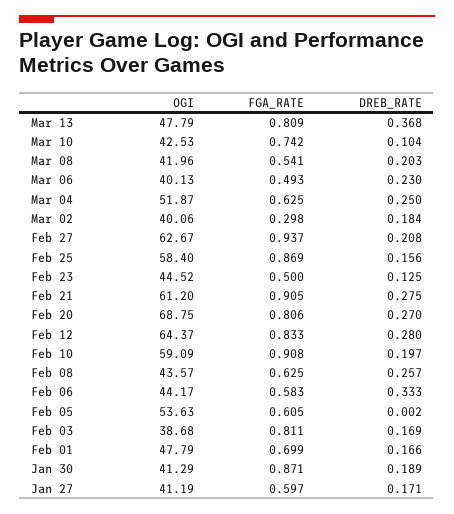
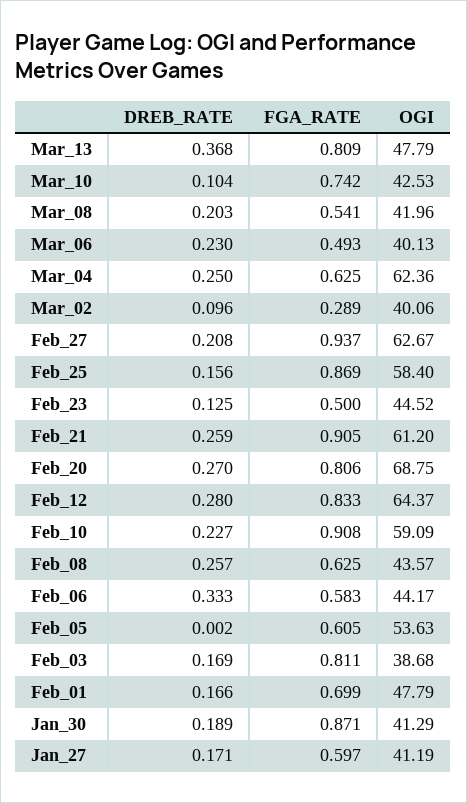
OGI, Mar 04: 51.87 -> 62.36
FGA_RATE, Mar 02: 0.298 -> 0.289
DREB_RATE, Mar 02: 0.184 -> 0.096
DREB_RATE, Feb 21: 0.275 -> 0.259
DREB_RATE, Feb 10: 0.197 -> 0.227

